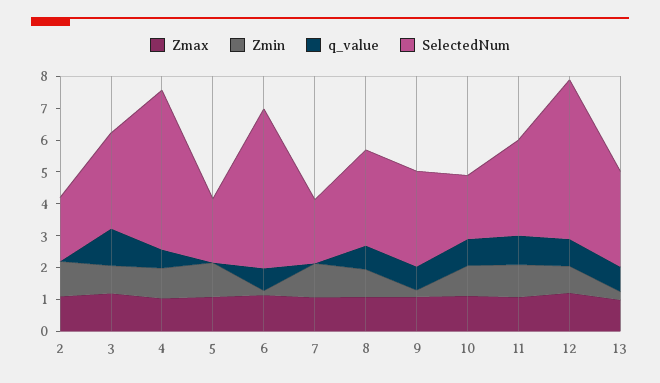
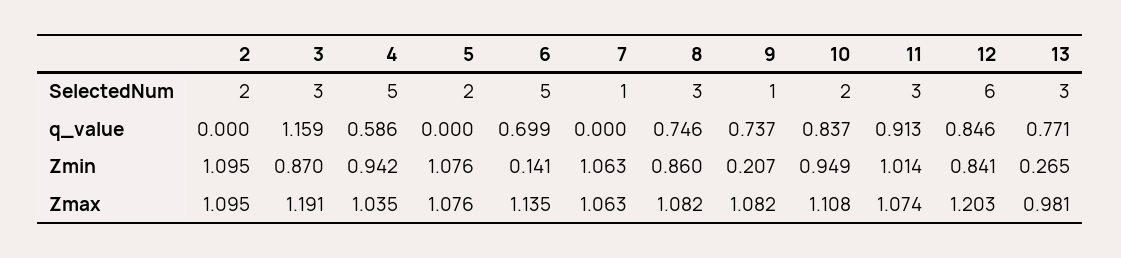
SelectedNum, 7: 2 -> 1
SelectedNum, 9: 3 -> 1
SelectedNum, 12: 5 -> 6

